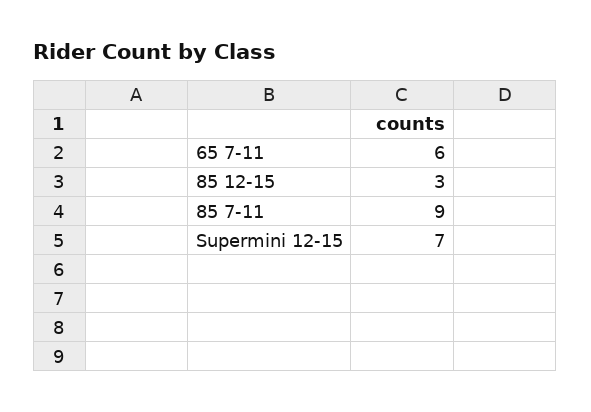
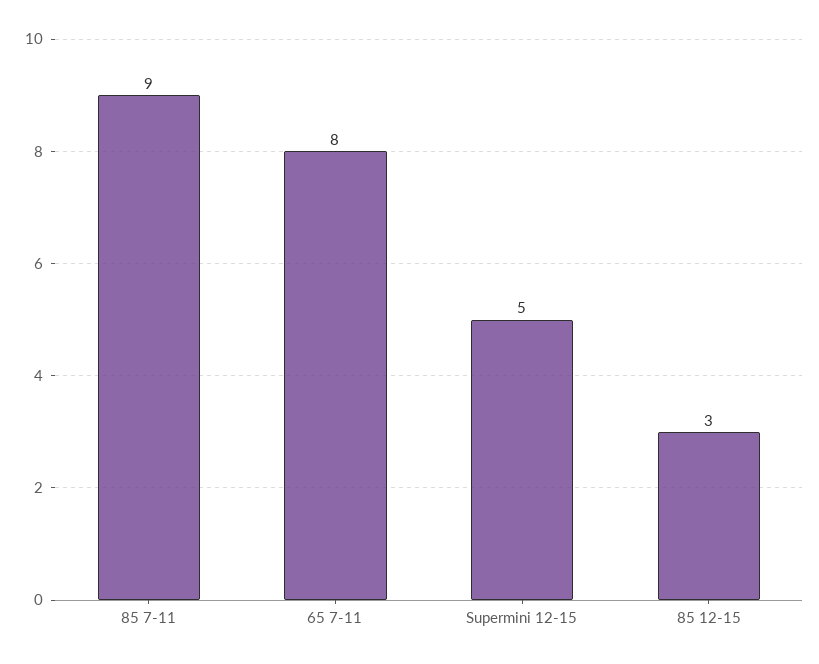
65 7-11: 6 -> 8
Supermini 12-15: 7 -> 5

